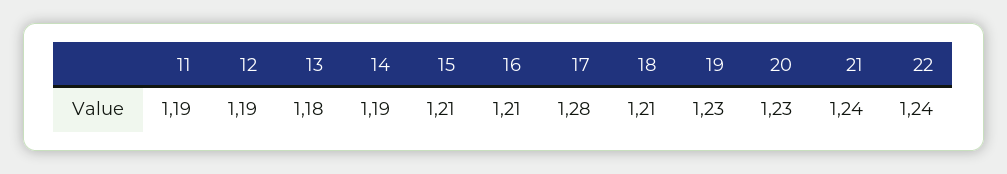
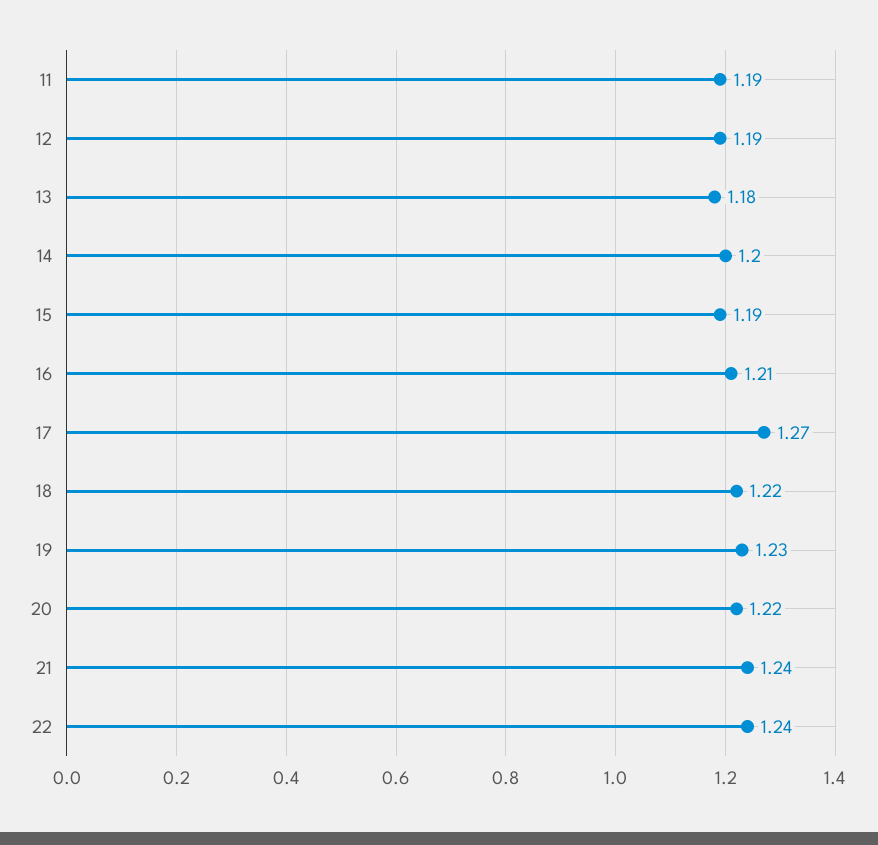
14: 1.19 -> 1.2
15: 1.21 -> 1.19
17: 1.28 -> 1.27
18: 1.21 -> 1.22
20: 1.23 -> 1.22

